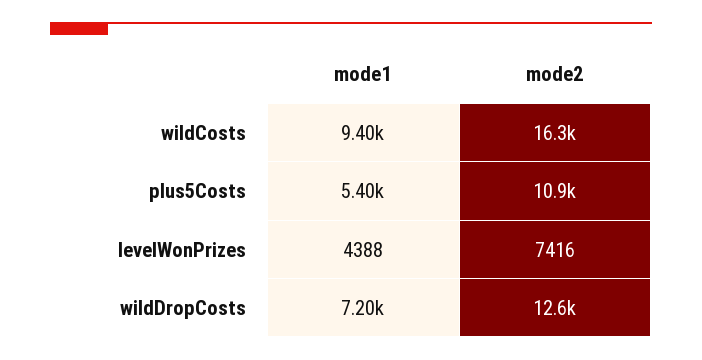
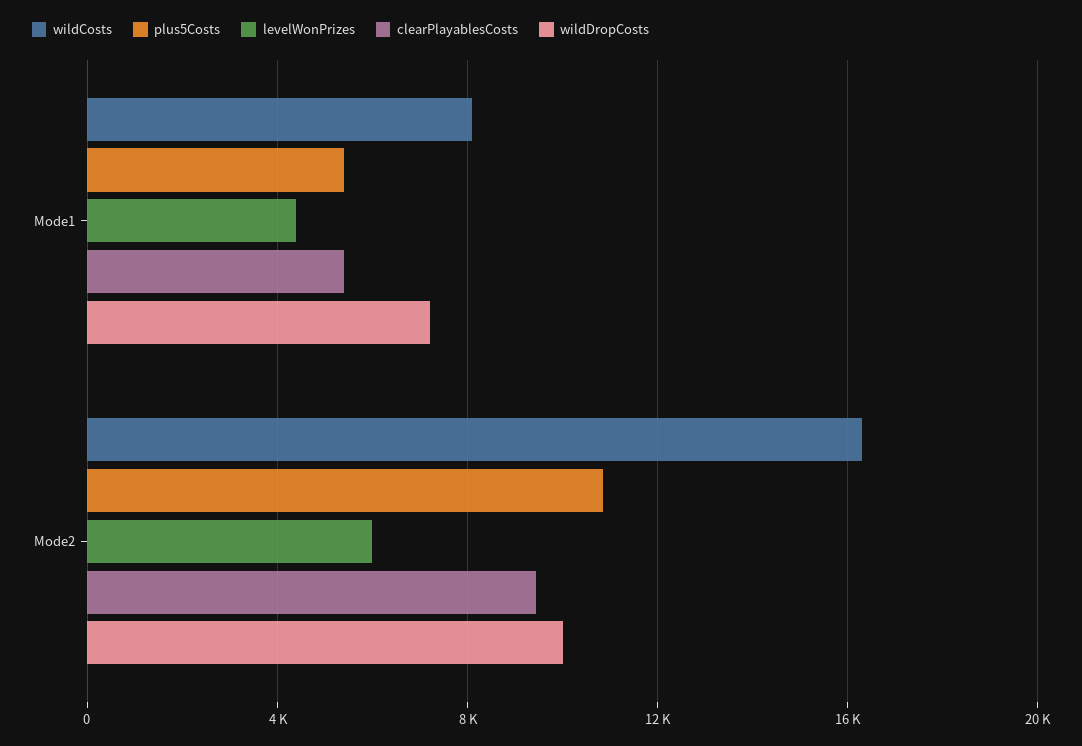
wildCosts, mode1: 9400 -> 8000
levelWonPrizes, mode2: 7416 -> 6000
wildDropCosts, mode2: 12600 -> 10000
clearPlayablesCosts, mode1: none -> 5500
clearPlayablesCosts, mode2: none -> 9500

